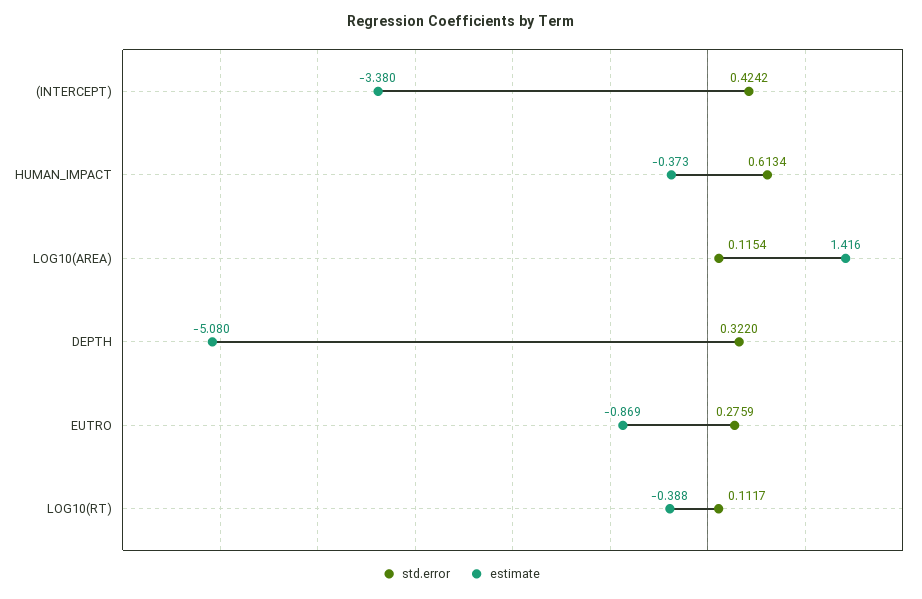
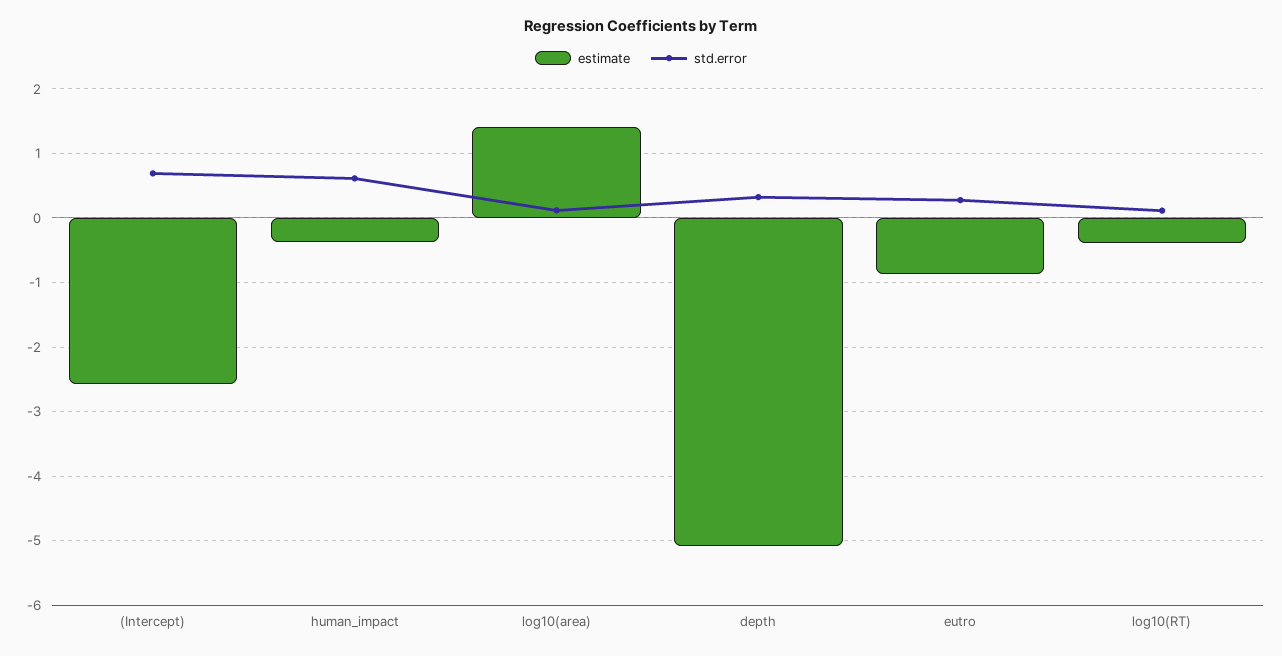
std.error, (INTERCEPT): 0.4242 -> 0.7
estimate, (INTERCEPT): -3.38 -> -2.6

